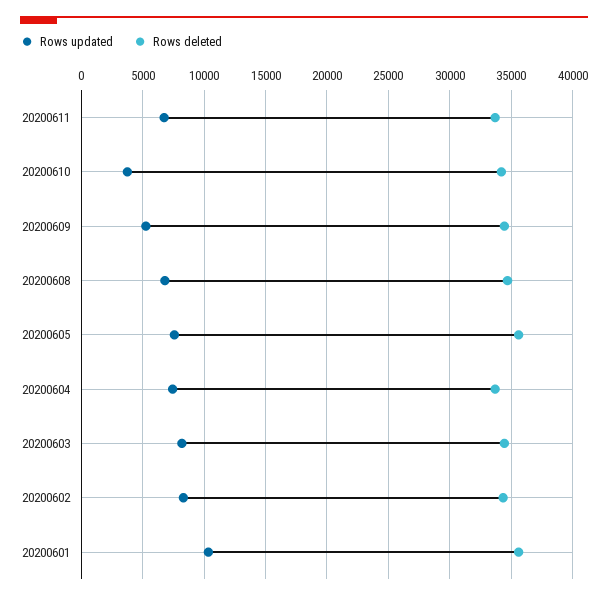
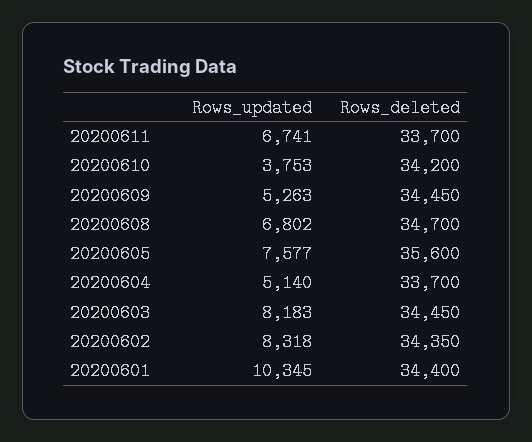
Rows updated, 20200604: 7500 -> 5140
Rows deleted, 20200601: 35500 -> 34400

